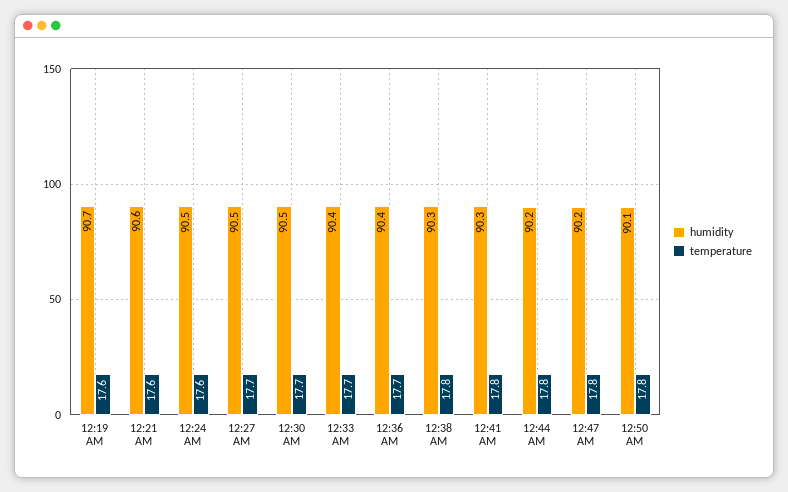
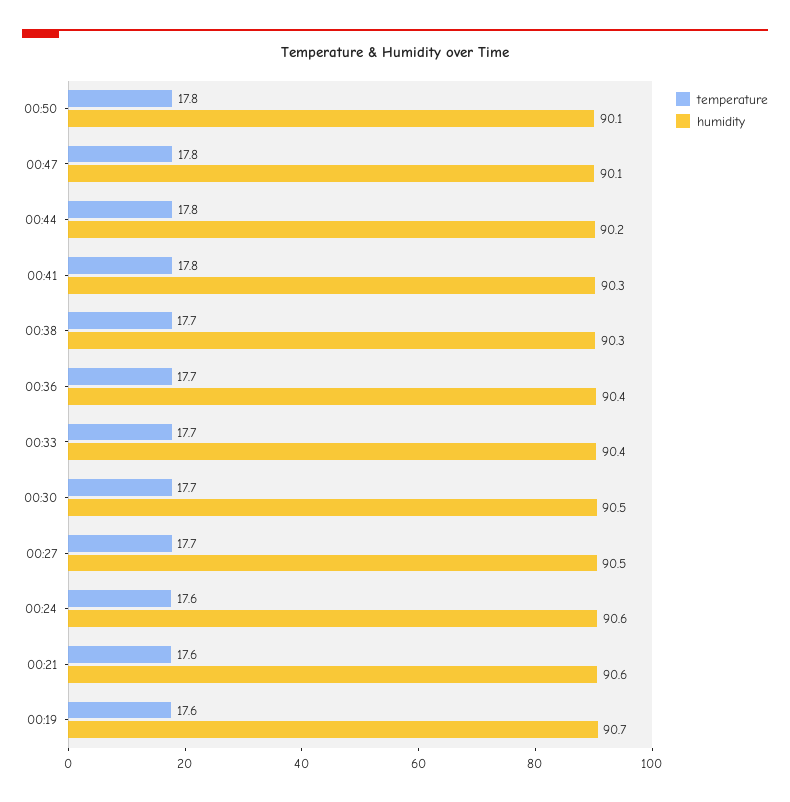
humidity, 12:24 AM: 90.5 -> 90.6
temperature, 12:38 AM: 17.8 -> 17.7
humidity, 12:47 AM: 90.2 -> 90.1

